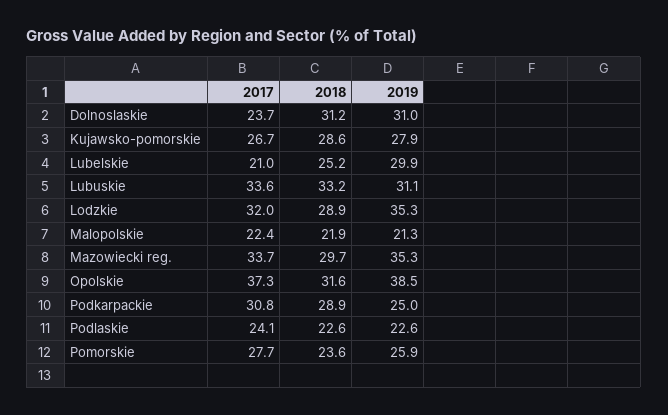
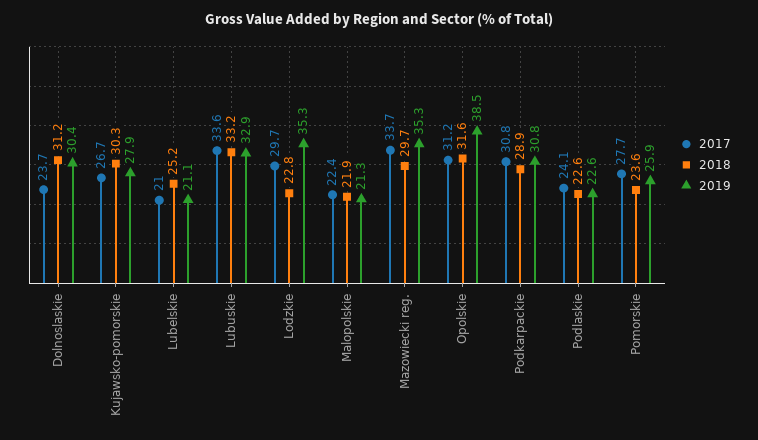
2019, Dolnoslaskie: 31 -> 30.4
2018, Kujawsko-pomorskie: 28.6 -> 30.3
2019, Lubelskie: 29.9 -> 21.1
2019, Lubuskie: 31.1 -> 32.9
2017, Lodzkie: 32 -> 29.7
2018, Lodzkie: 28.9 -> 22.8
2017, Opolskie: 37.3 -> 31.2
2019, Podkarpackie: 25 -> 30.8

